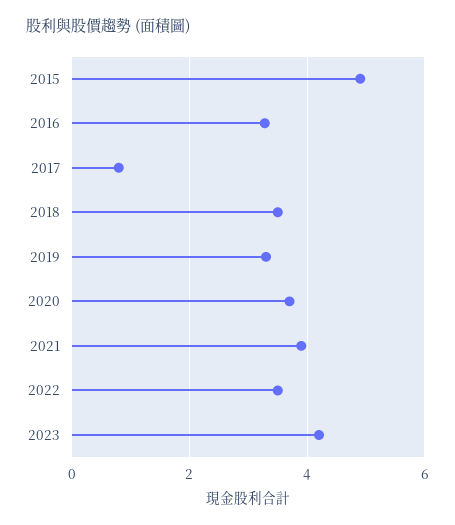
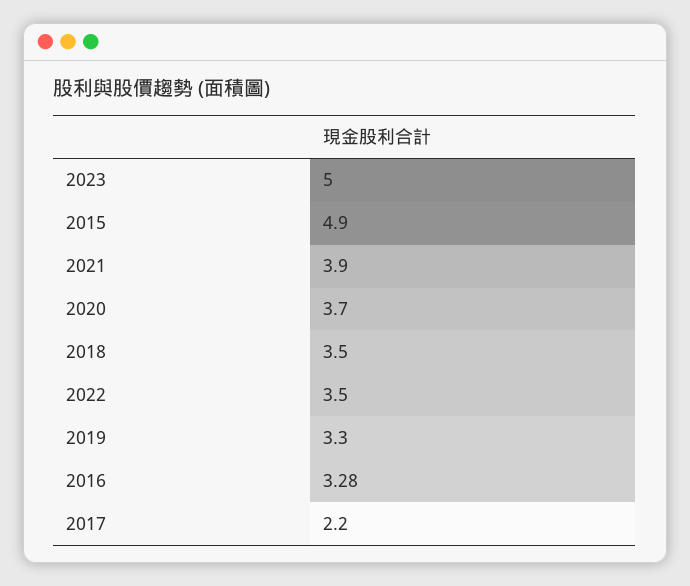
2017: 0.8 -> 2.2
2023: 4.2 -> 5

